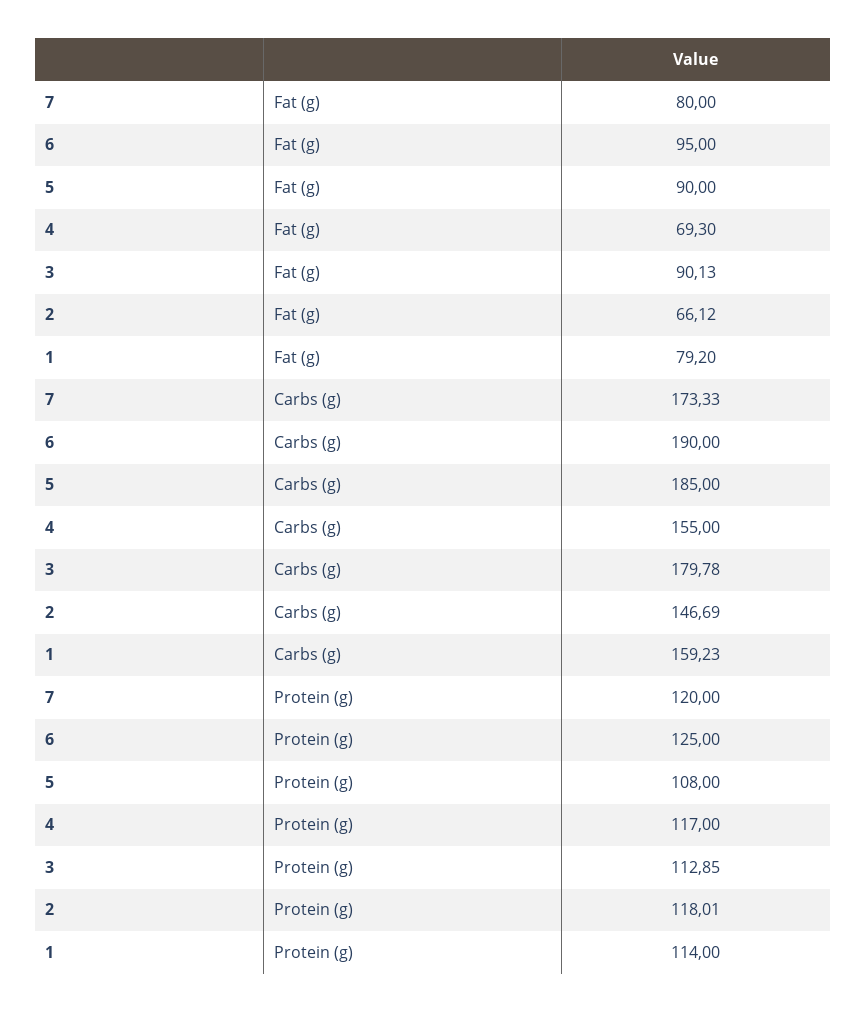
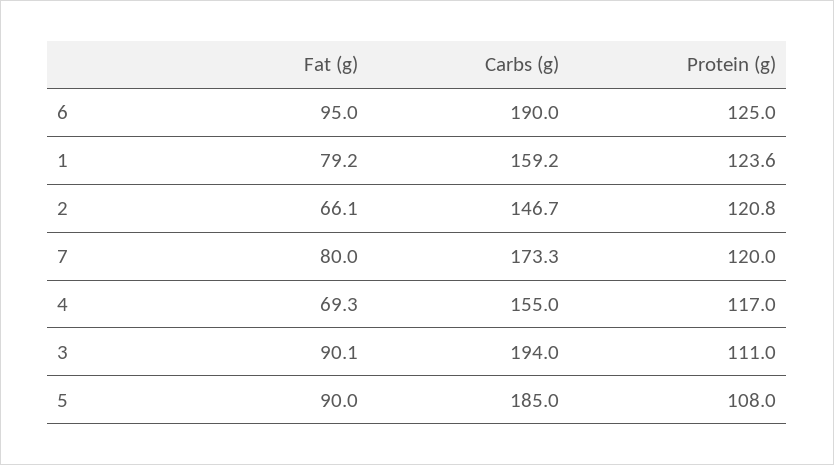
3, Carbs (g): 179.78 -> 194
3, Protein (g): 112.85 -> 111
2, Protein (g): 118.01 -> 120.8
1, Protein (g): 114 -> 123.6

